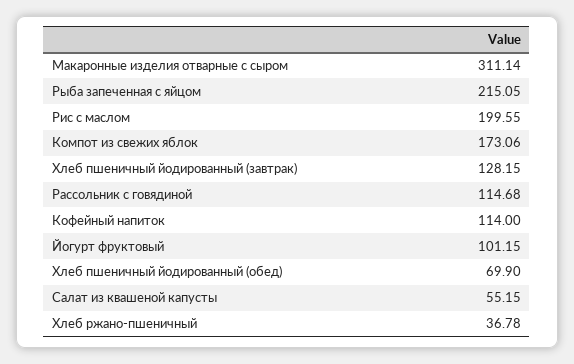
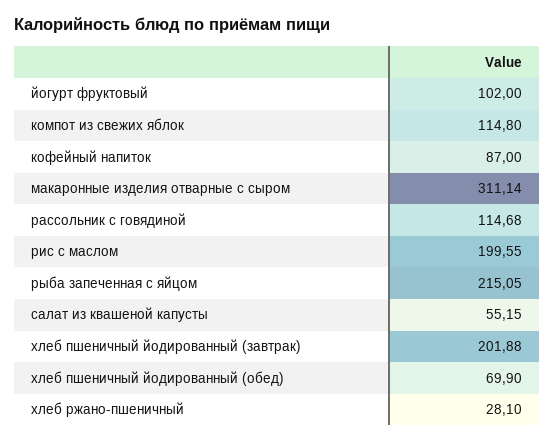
Компот из свежих яблок: 173.06 -> 114.8
Хлеб пшеничный йодированный (завтрак): 128.15 -> 201.88
Кофейный напиток: 114 -> 87
Йогурт фруктовый: 101.15 -> 102
Хлеб ржано-пшеничный: 36.78 -> 28.1

